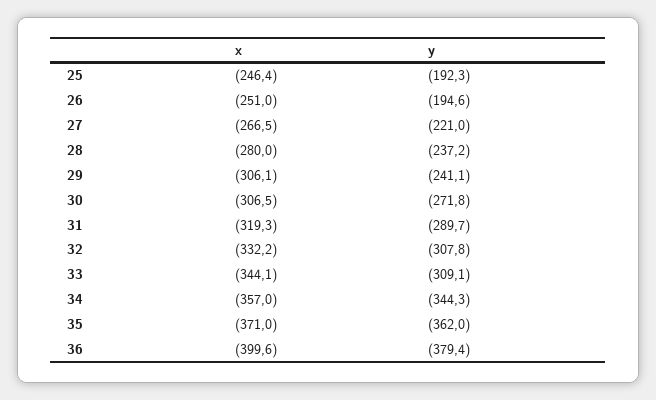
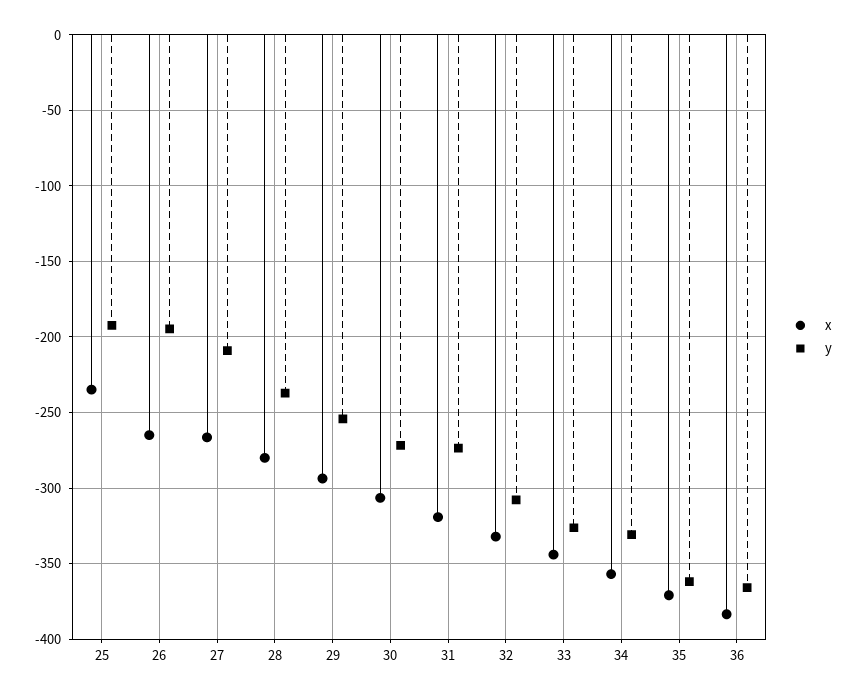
x, 25: -246.4 -> -235
x, 26: -251 -> -265
y, 27: -221 -> -210
x, 29: -306.1 -> -295
y, 29: -241.1 -> -255
y, 31: -289.7 -> -275
y, 33: -309.1 -> -325
y, 34: -344.3 -> -330
x, 36: -399.6 -> -385
y, 36: -379.4 -> -365

